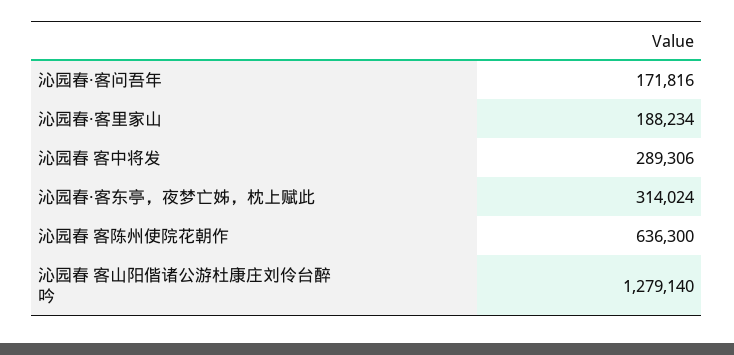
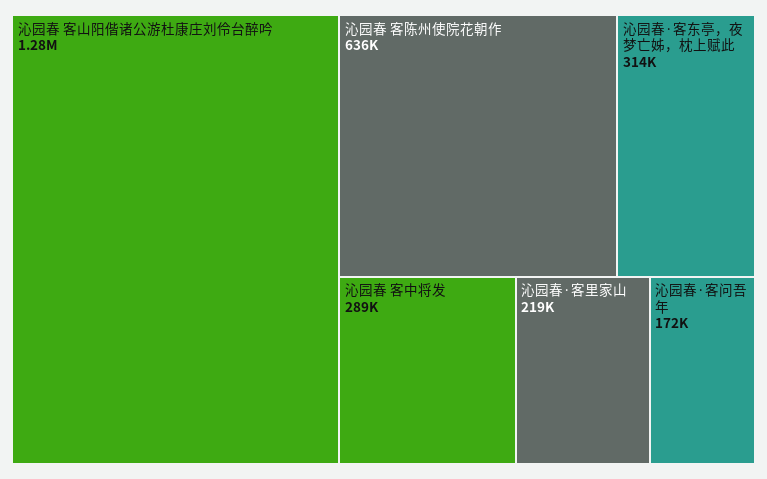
沁园春·客里家山: 188234 -> 219000

